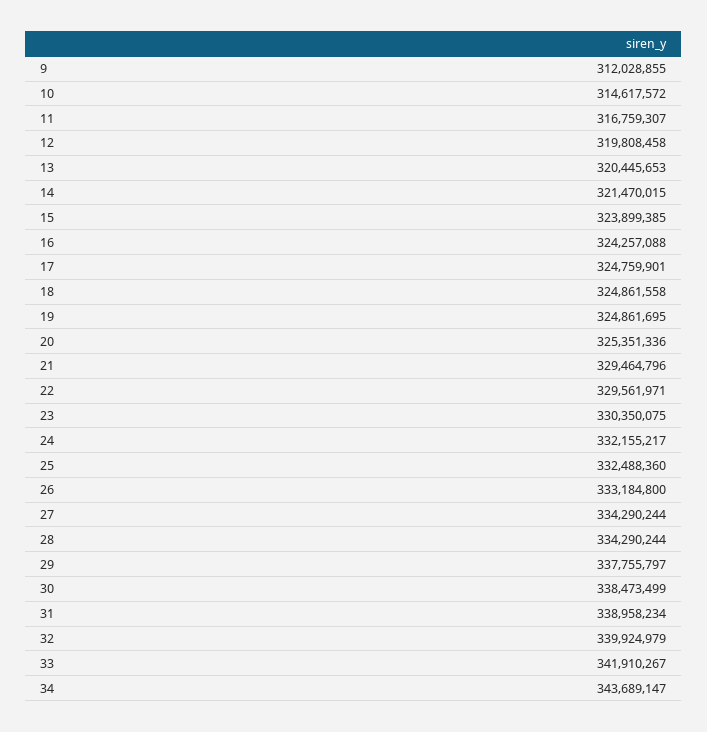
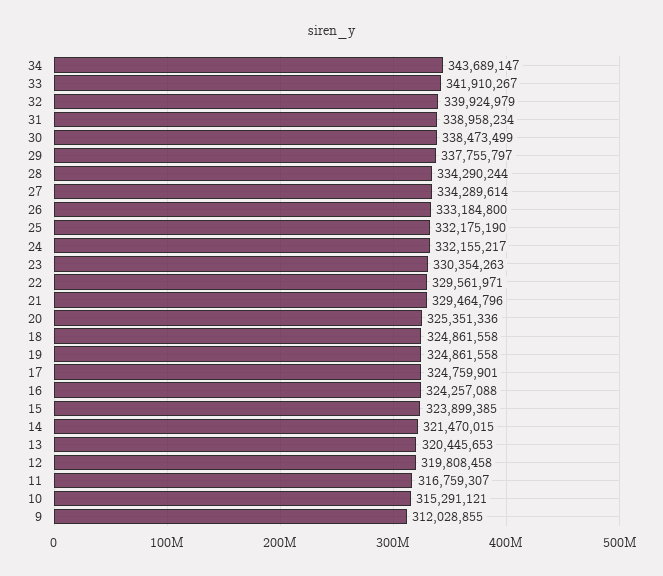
10: 314617572 -> 315291121
19: 324861695 -> 324861558
23: 330350075 -> 330354263
25: 332488360 -> 332175190
27: 334290244 -> 334289614

